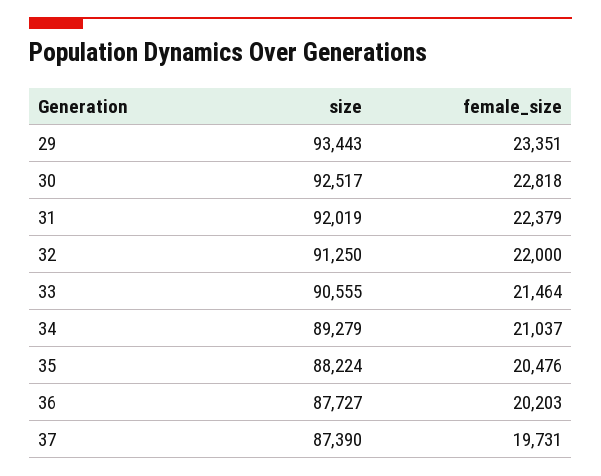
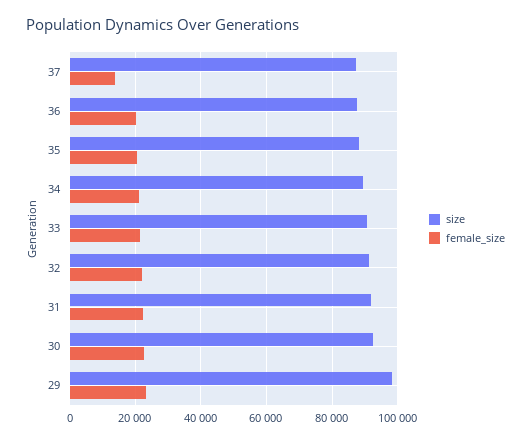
size, 29: 93443 -> 98000
female_size, 37: 19731 -> 14000

